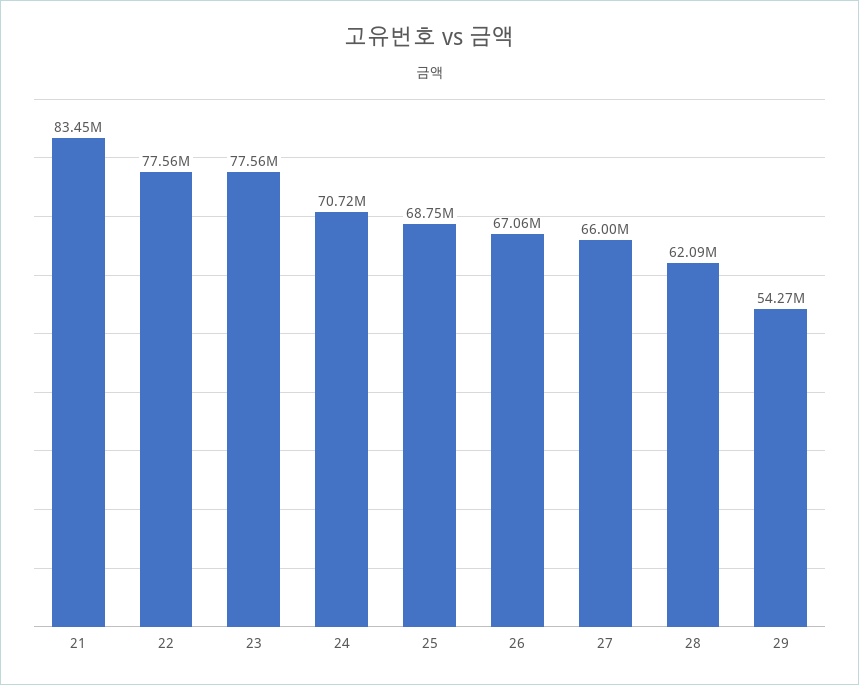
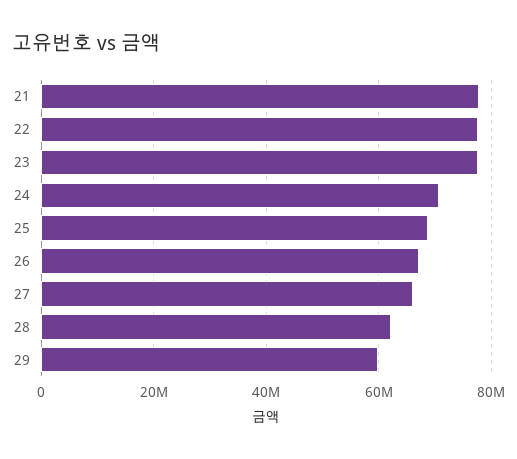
21: 83450000 -> 78000000
29: 54270000 -> 60000000

